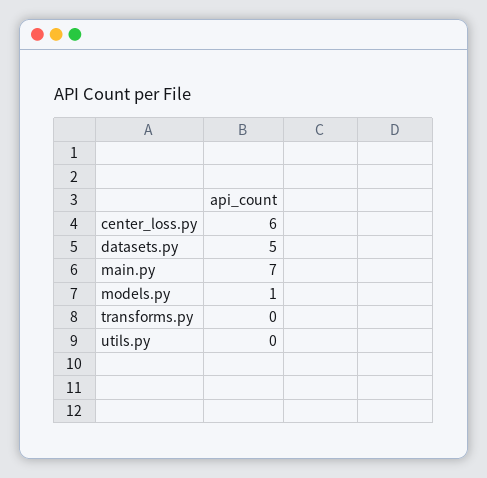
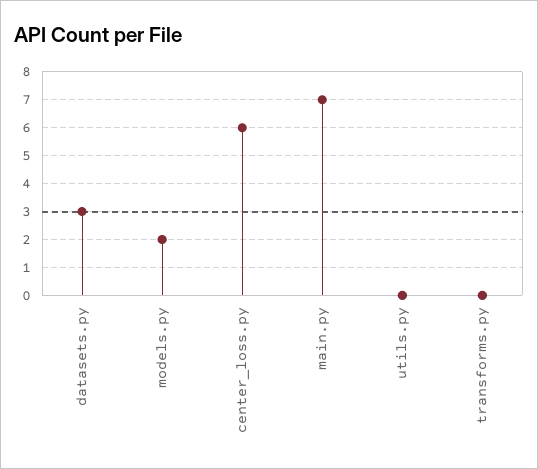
datasets.py: 5 -> 3
models.py: 1 -> 2

